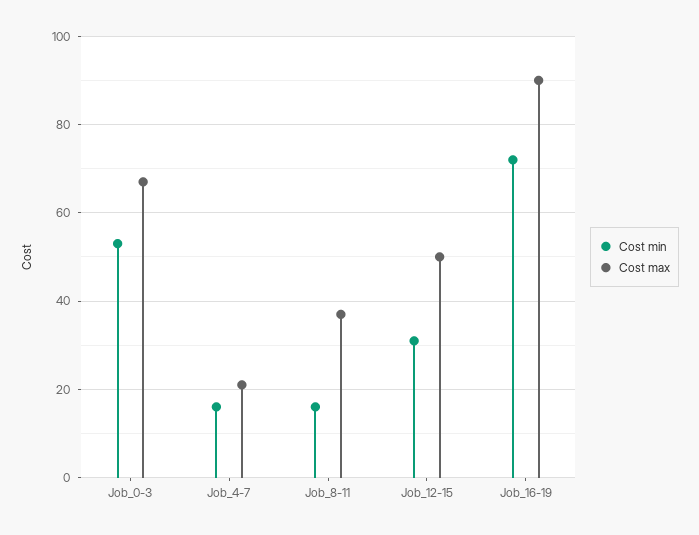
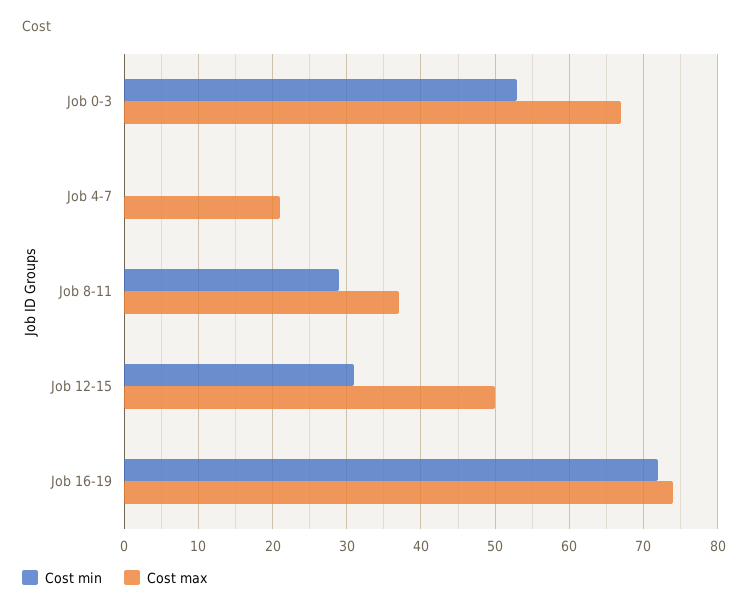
Cost min, Job_4-7: 15 -> 0
Cost min, Job_8-11: 15 -> 29
Cost max, Job_16-19: 90 -> 74

